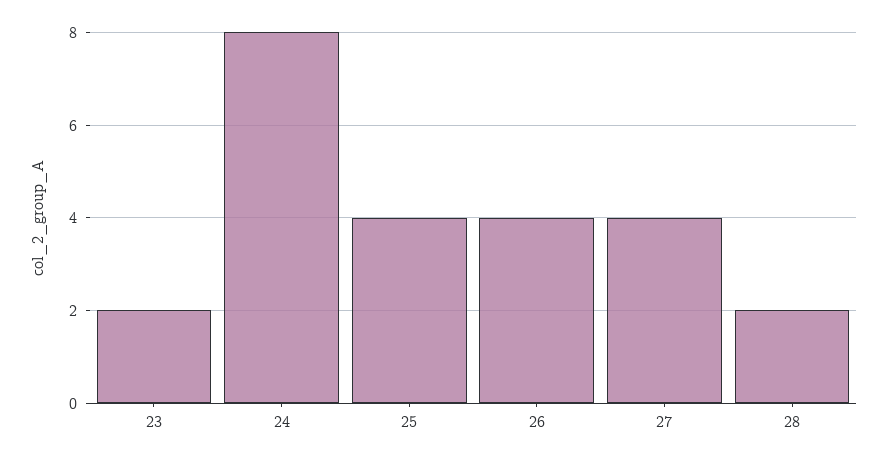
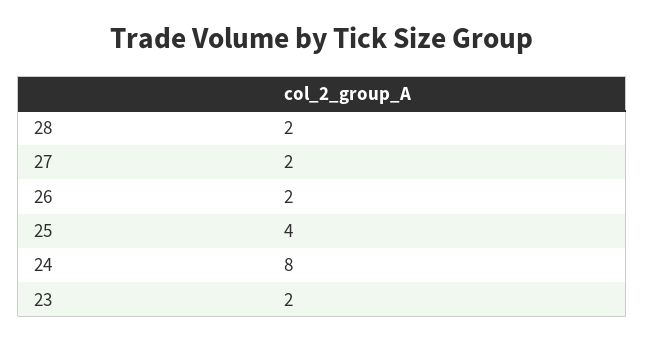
26: 4 -> 2
27: 4 -> 2

